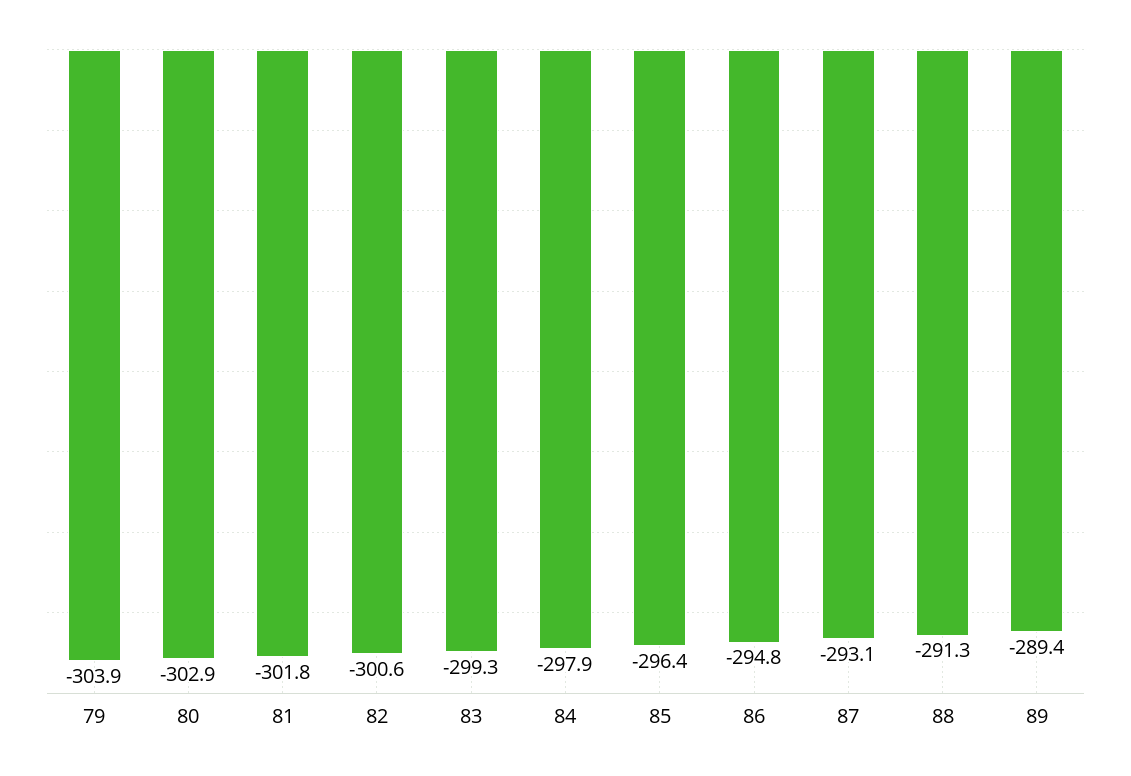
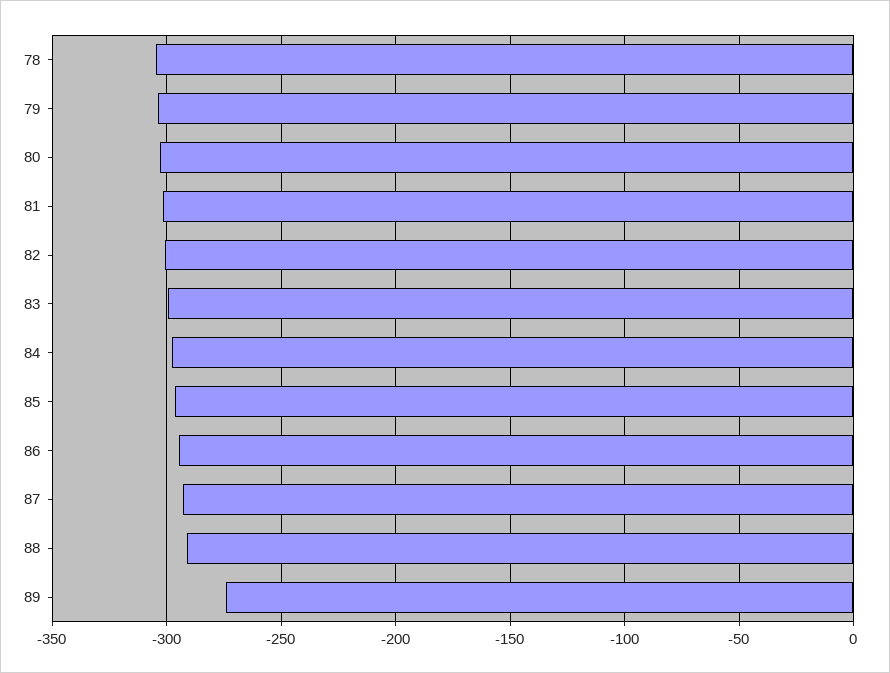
89: -289.4 -> -275
78: none -> -305

